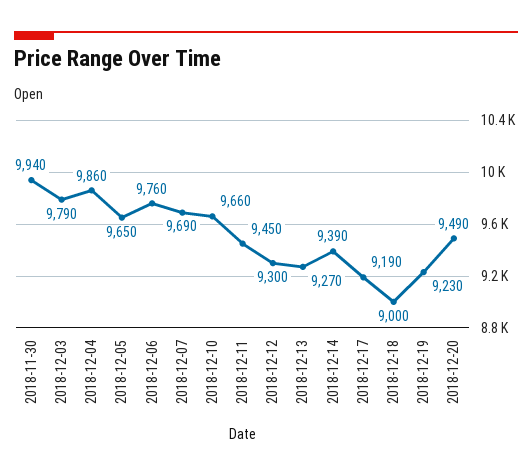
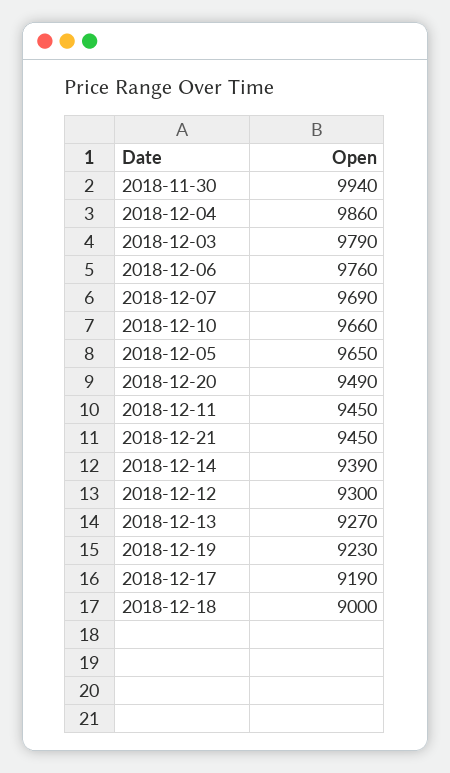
2018-12-21: none -> 9450

